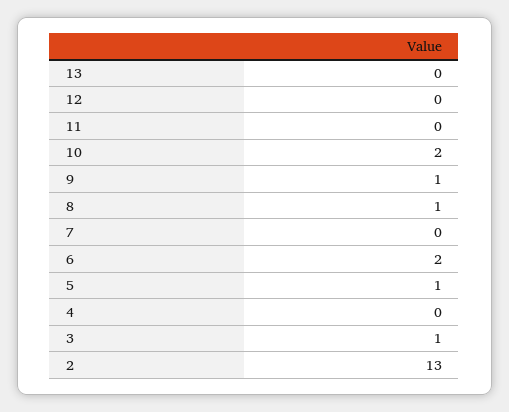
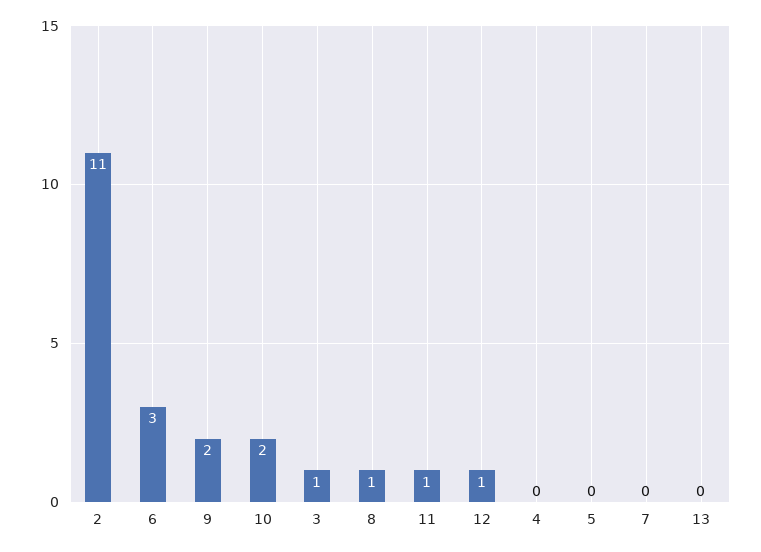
12: 0 -> 1
11: 0 -> 1
9: 1 -> 2
6: 2 -> 3
5: 1 -> 0
2: 13 -> 11

